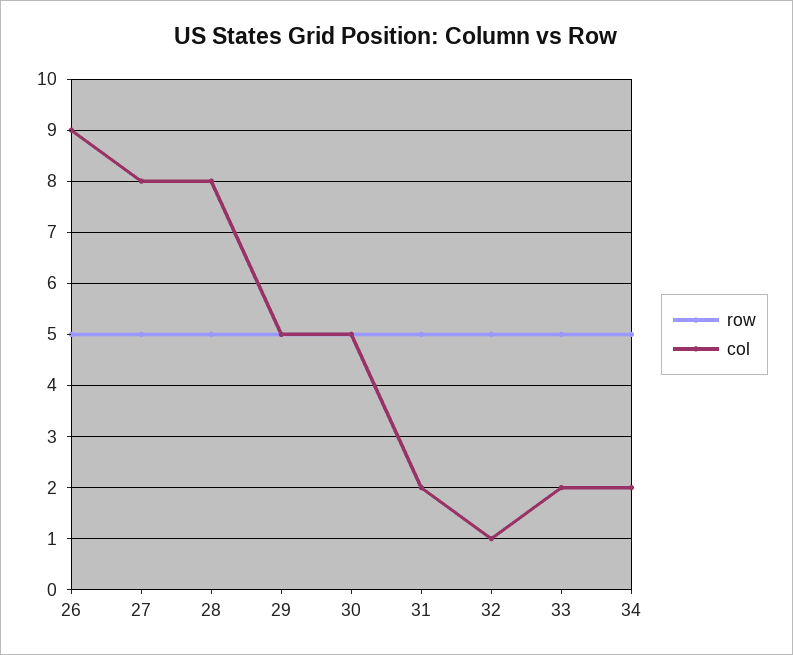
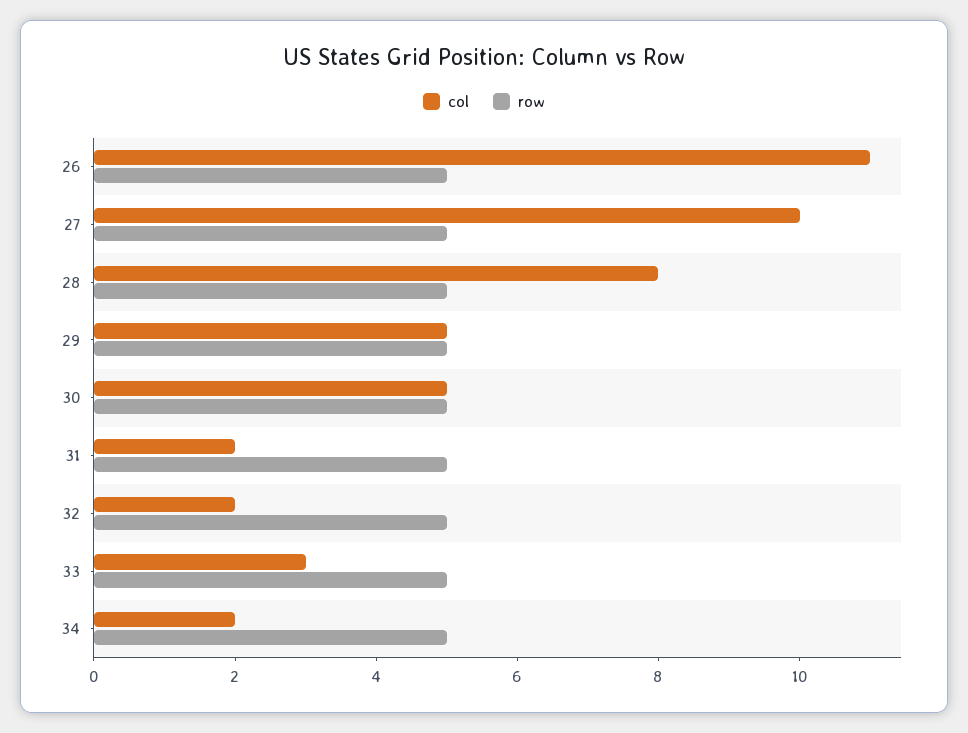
col, 26: 9 -> 11
col, 27: 8 -> 10
col, 32: 1 -> 2
col, 33: 2 -> 3

